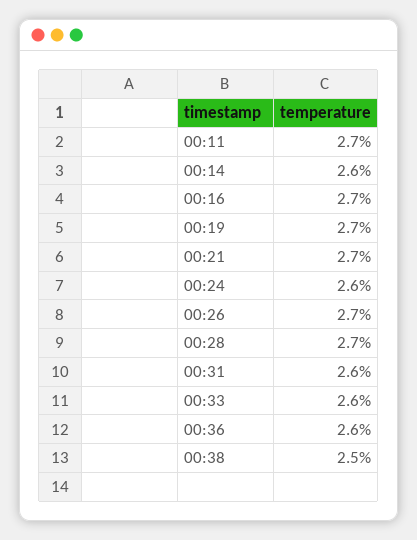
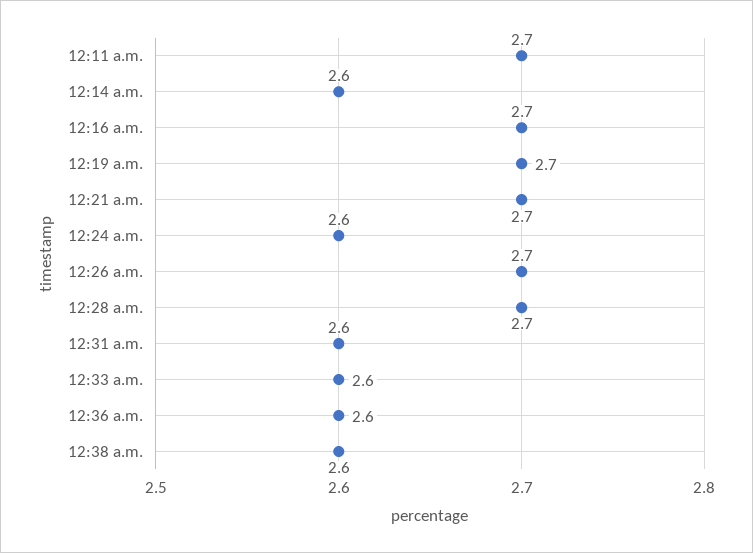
00:38: 2.5 -> 2.6

